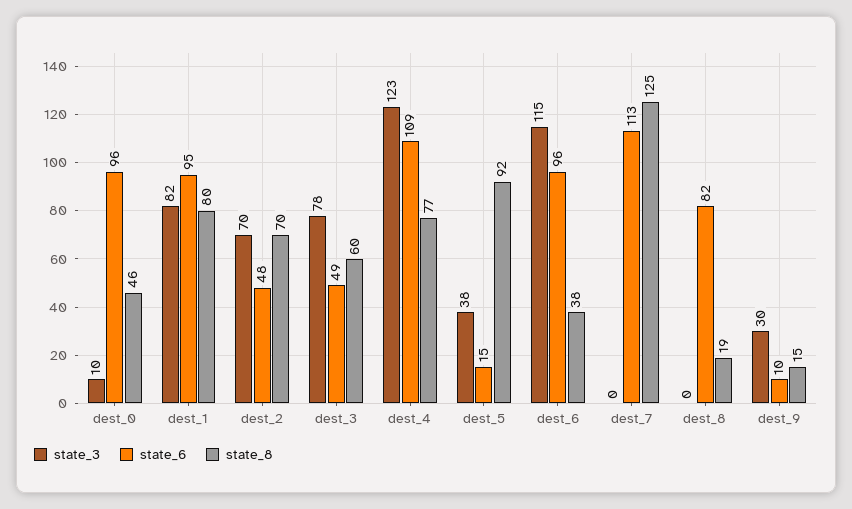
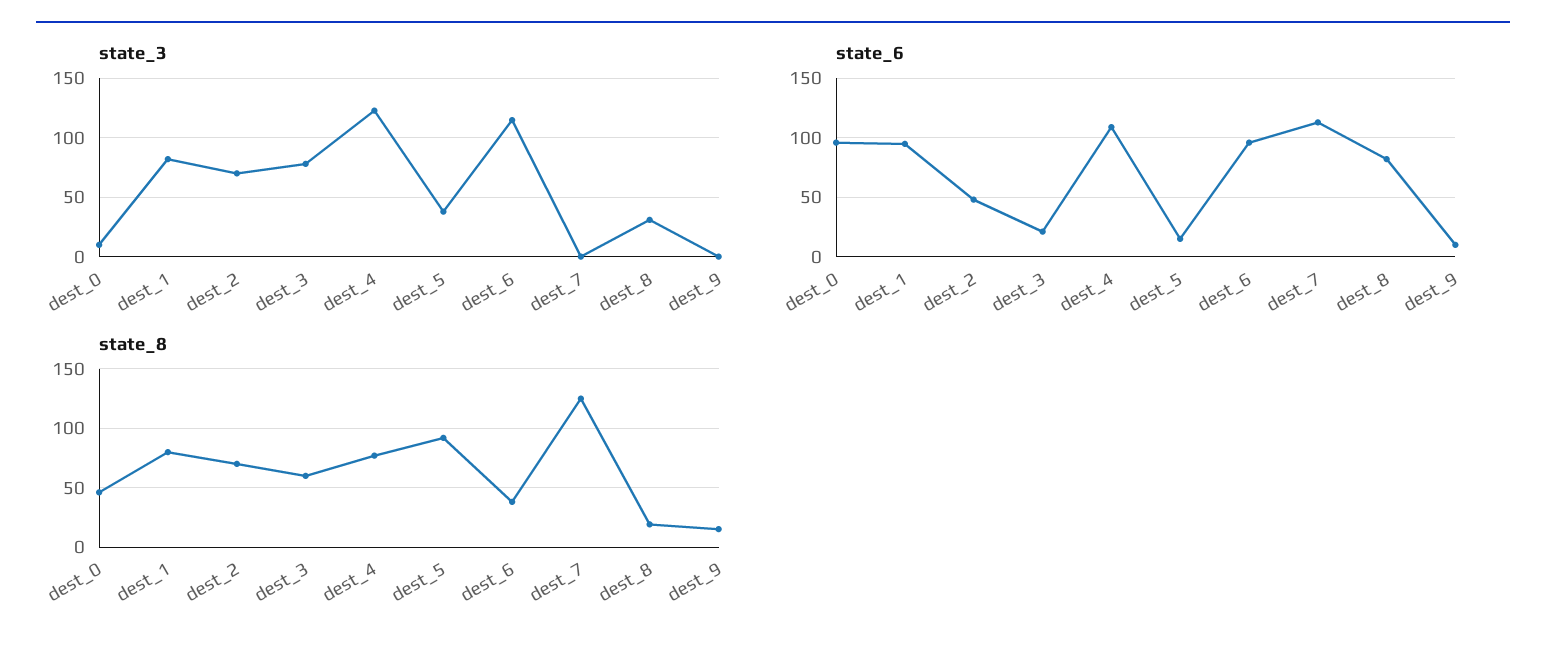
state_6, dest_3: 49 -> 20
state_3, dest_8: 0 -> 30
state_3, dest_9: 30 -> 0

